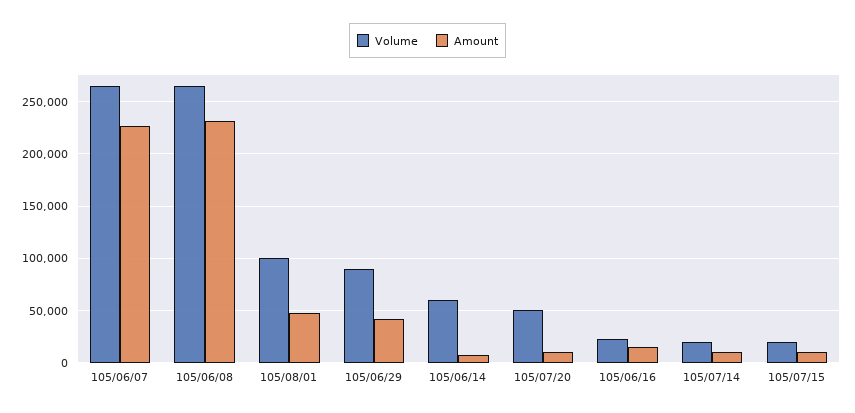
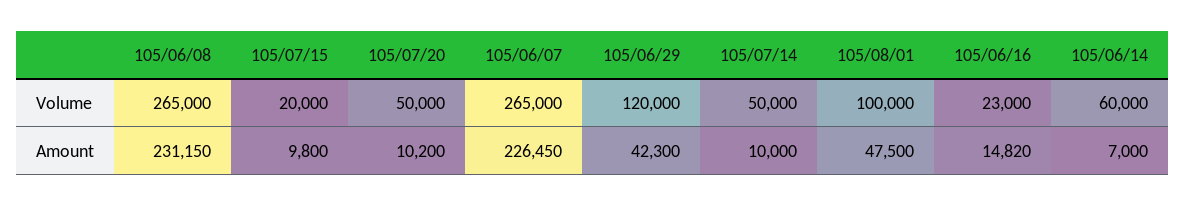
Volume, 105/06/29: 90000 -> 120000
Volume, 105/07/14: 20000 -> 50000

